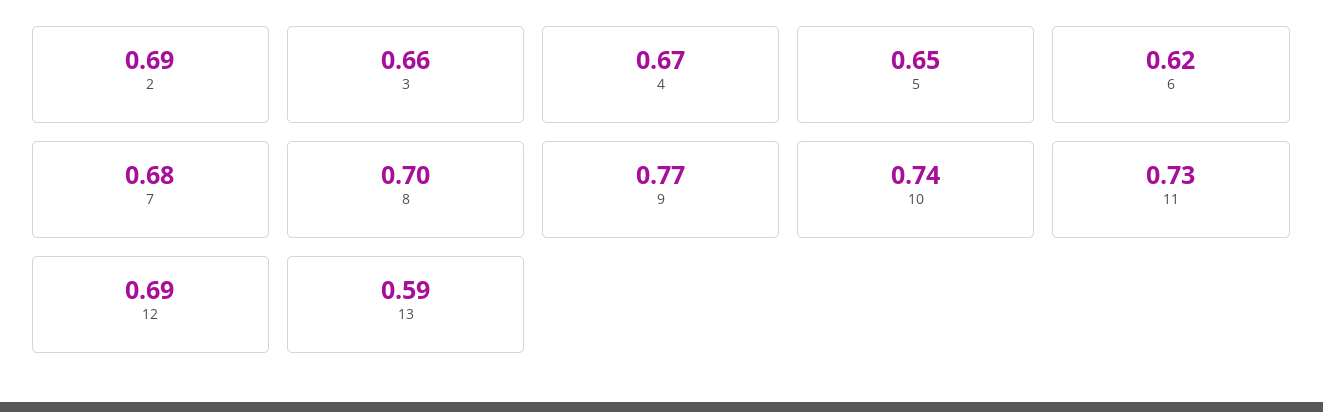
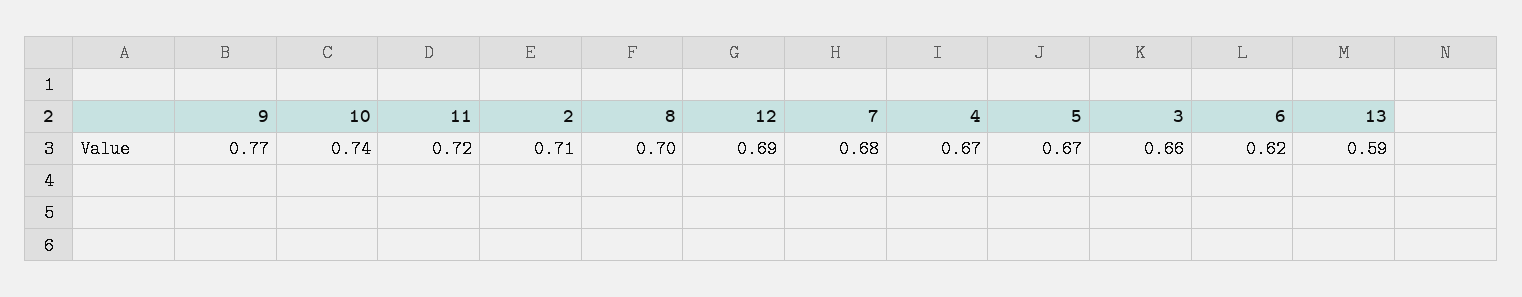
2: 0.69 -> 0.71
5: 0.65 -> 0.67
11: 0.73 -> 0.72

